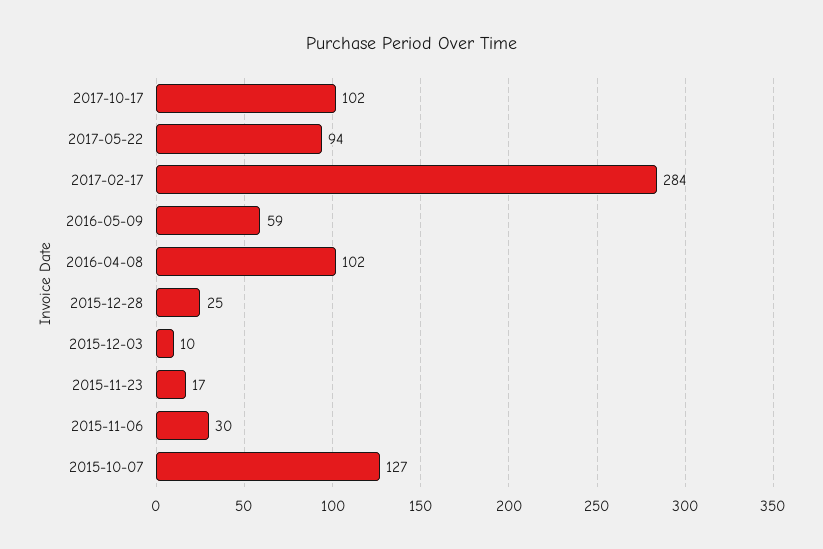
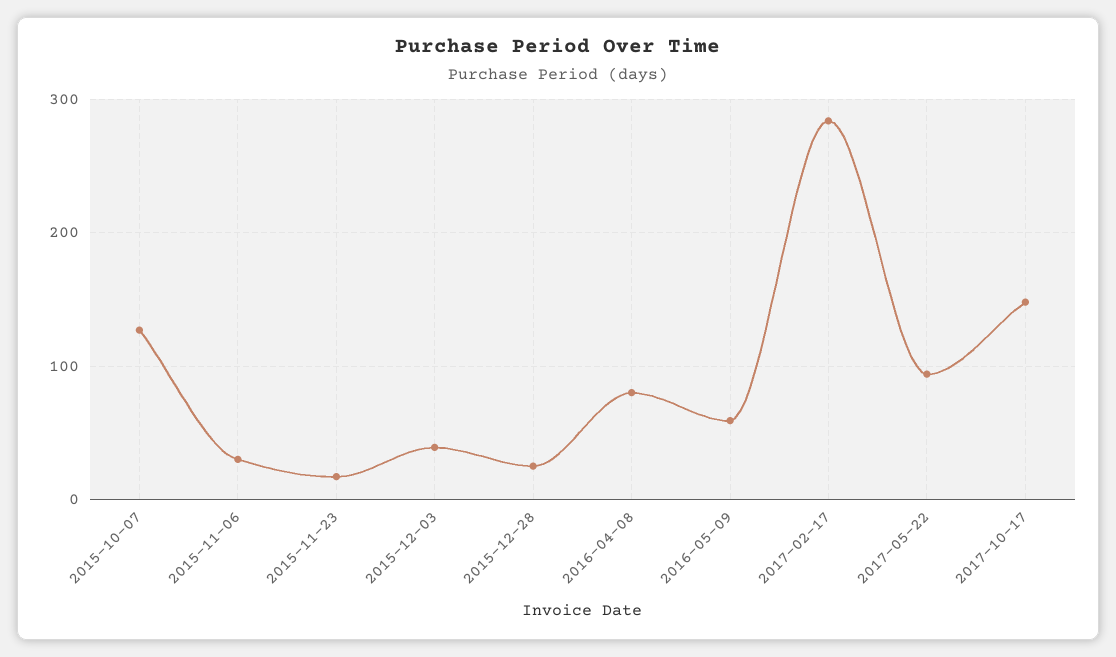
2017-10-17: 102 -> 150
2016-04-08: 102 -> 80
2015-12-03: 10 -> 40

